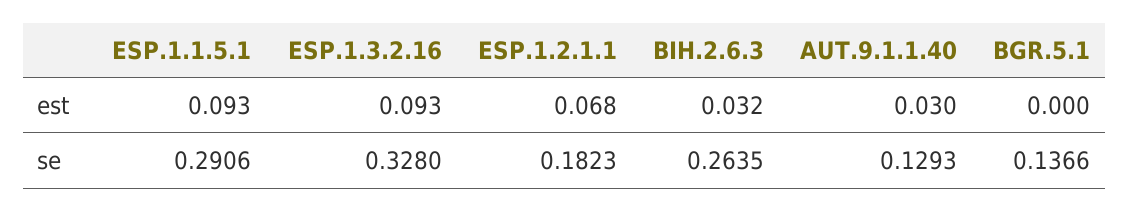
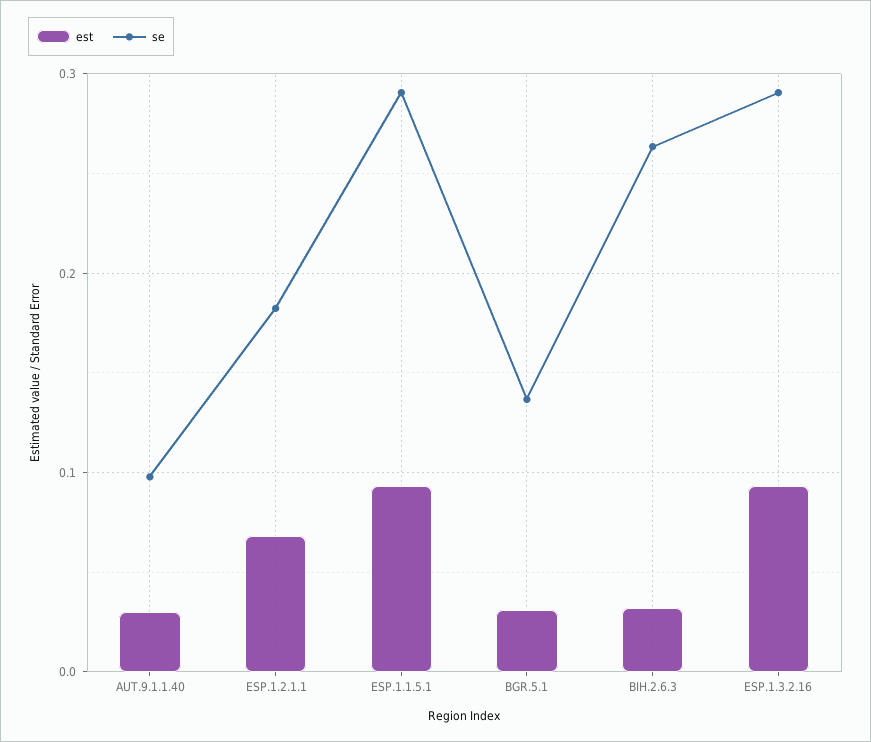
est, BGR.5.1: 0 -> 0.03
se, ESP.1.3.2.16: 0.328 -> 0.29
se, AUT.9.1.1.40: 0.1293 -> 0.1

